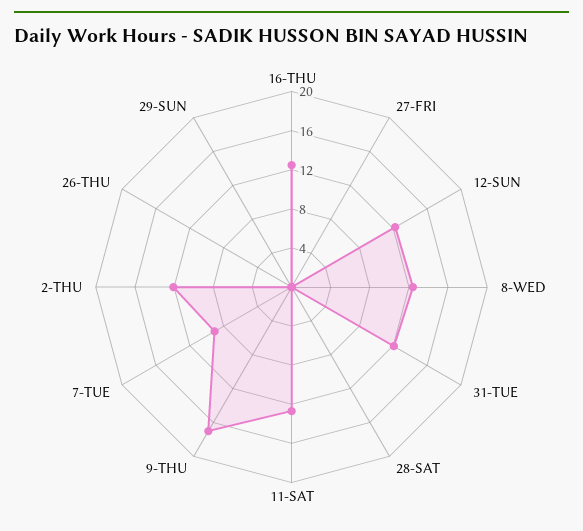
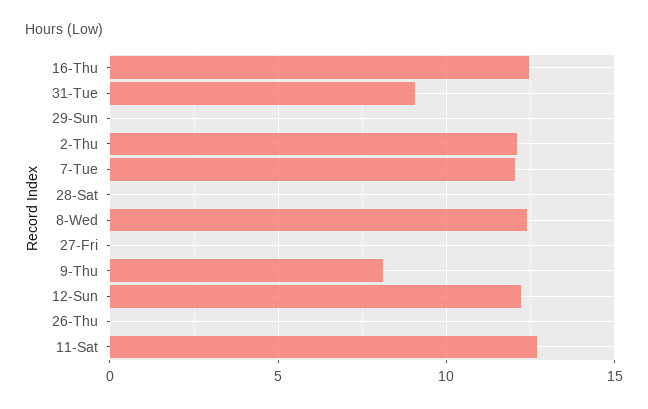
31-TUE: 12 -> 9
9-THU: 17 -> 8
7-TUE: 9 -> 12

